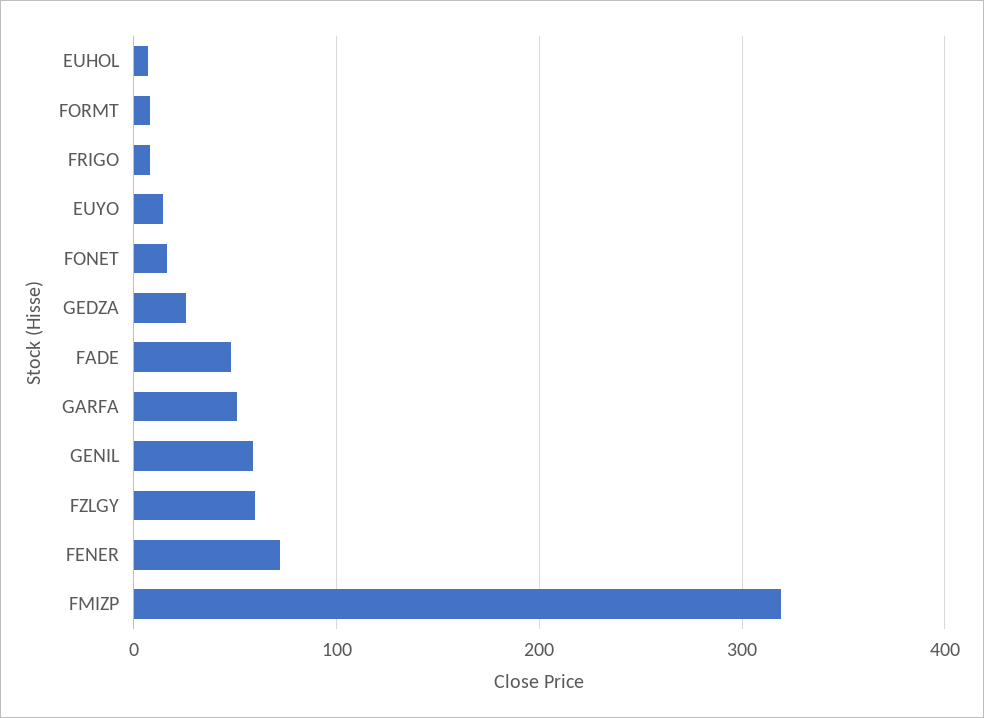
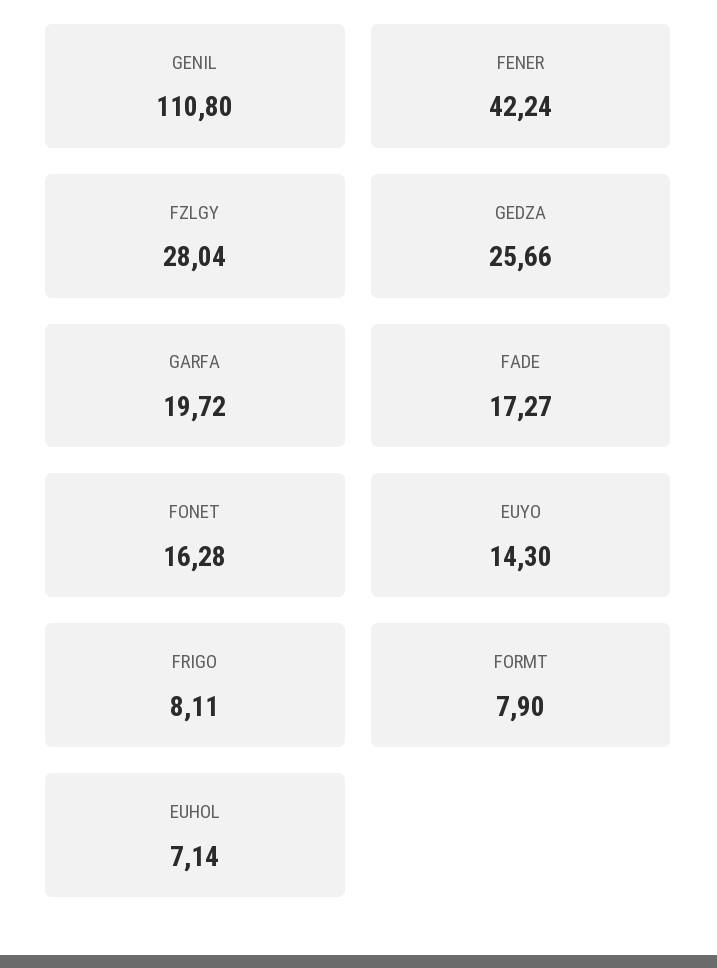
FADE: 50 -> 17.27
GARFA: 50 -> 19.72
GENIL: 60 -> 110.8
FZLGY: 60 -> 28.04
FENER: 70 -> 42.24
FMIZP: 320 -> none

